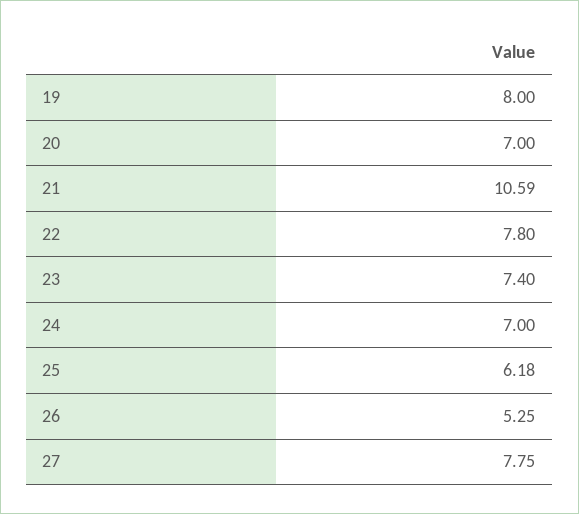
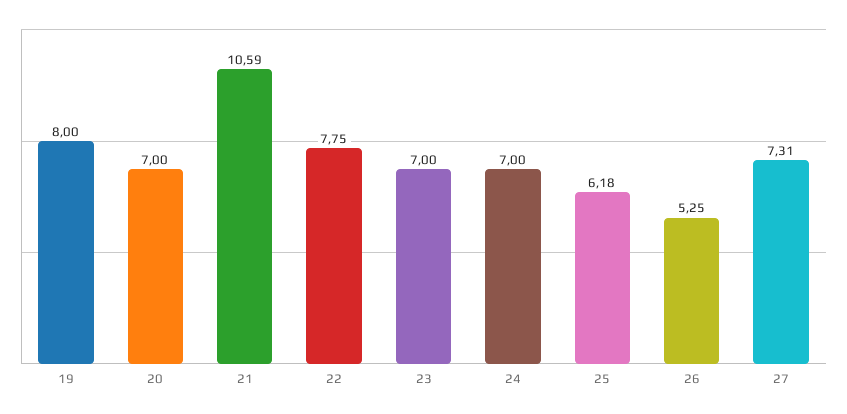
22: 7.8 -> 7.75
23: 7.4 -> 7
27: 7.75 -> 7.31

